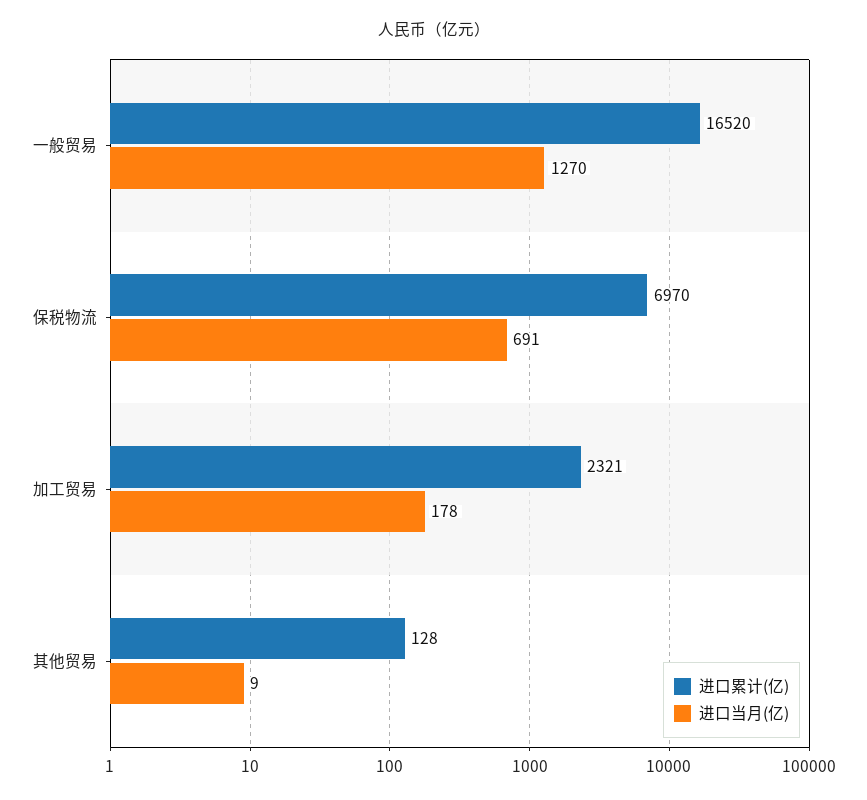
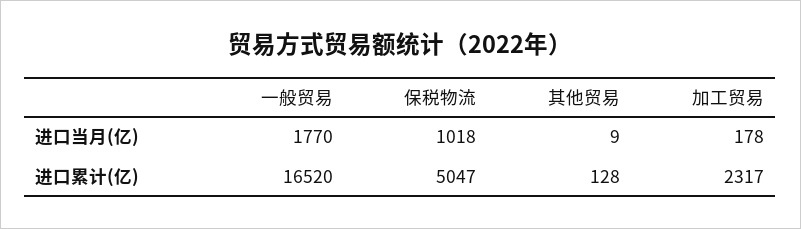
进口当月(亿), 一般贸易: 1270 -> 1770
进口累计(亿), 保税物流: 6970 -> 5047
进口当月(亿), 保税物流: 691 -> 1018
进口累计(亿), 加工贸易: 2321 -> 2317

